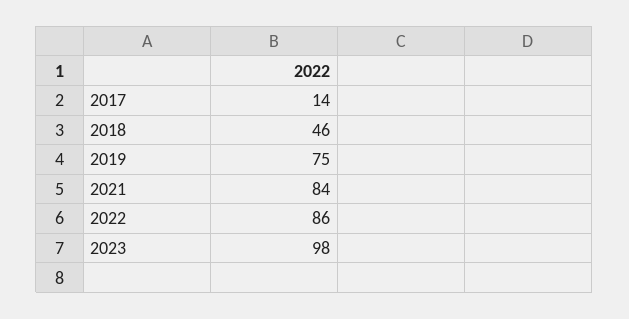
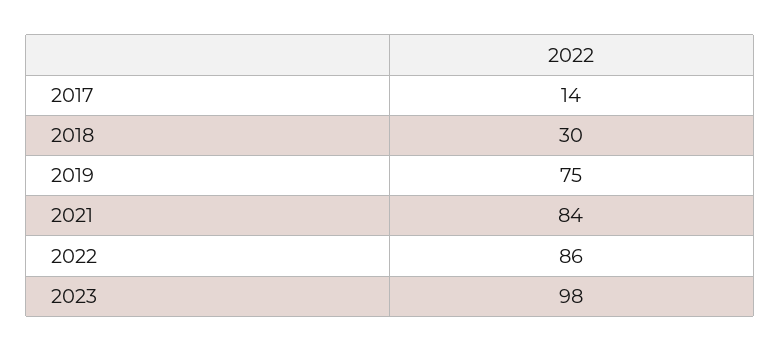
2018: 46 -> 30

